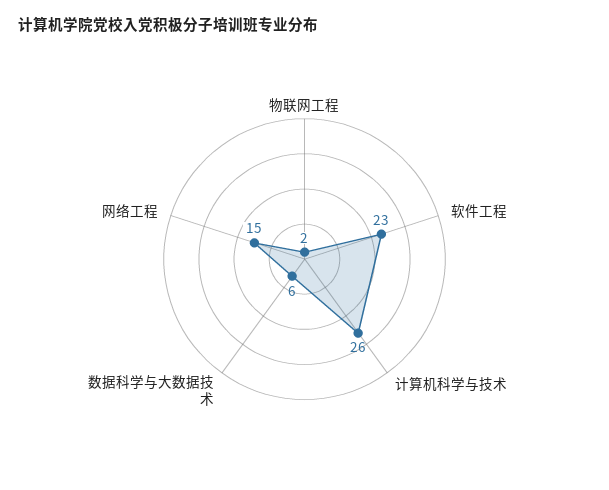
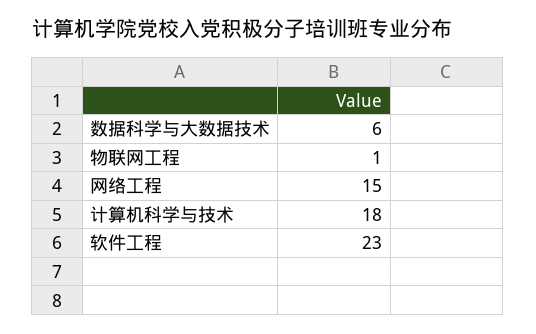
物联网工程: 2 -> 1
计算机科学与技术: 26 -> 18

